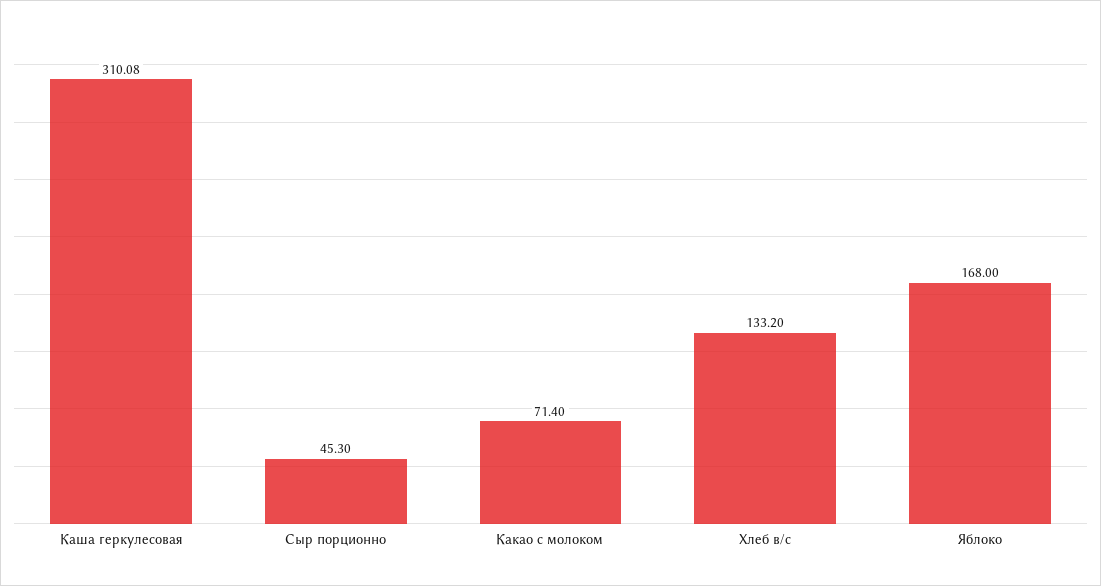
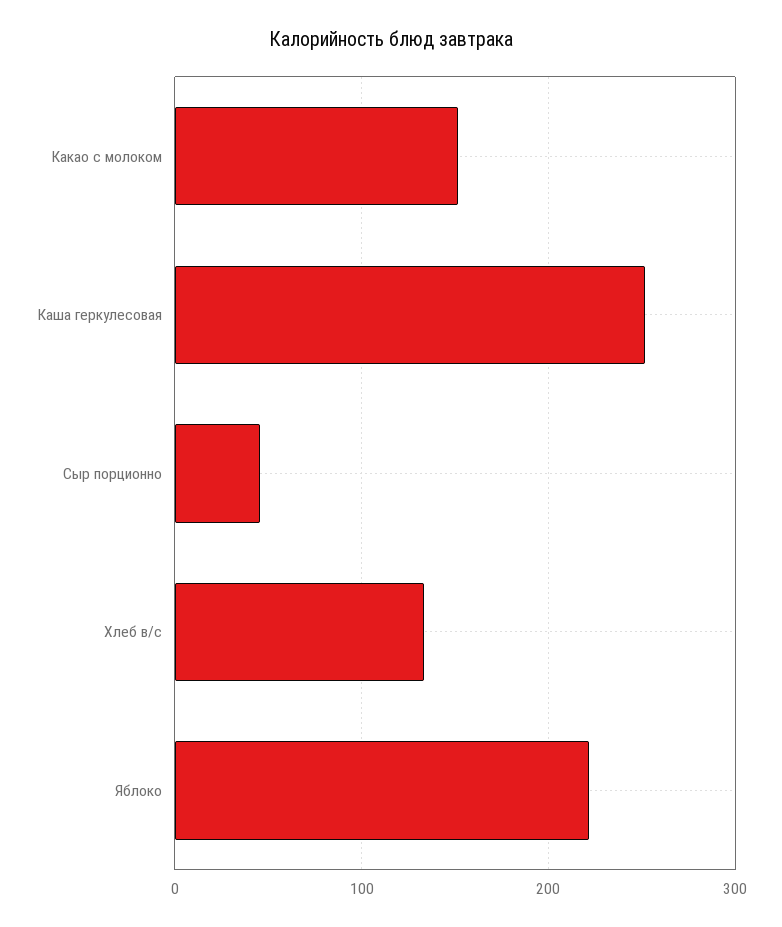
Каша геркулесовая: 310.08 -> 250
Какао с молоком: 71.4 -> 150
Яблоко: 168 -> 220

